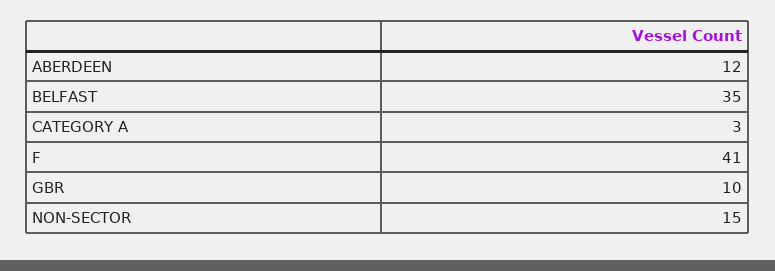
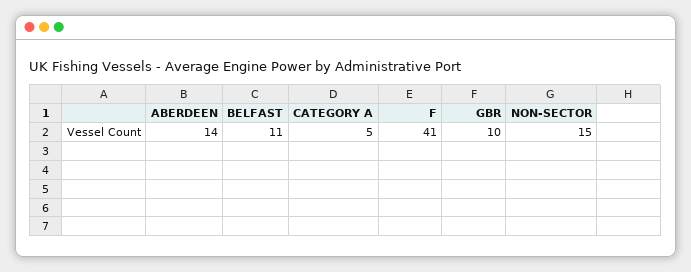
ABERDEEN: 12 -> 14
BELFAST: 35 -> 11
CATEGORY A: 3 -> 5

